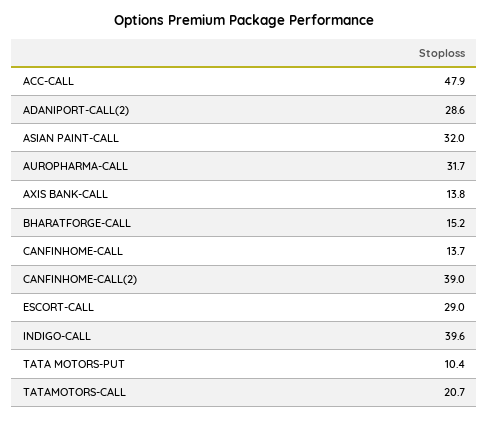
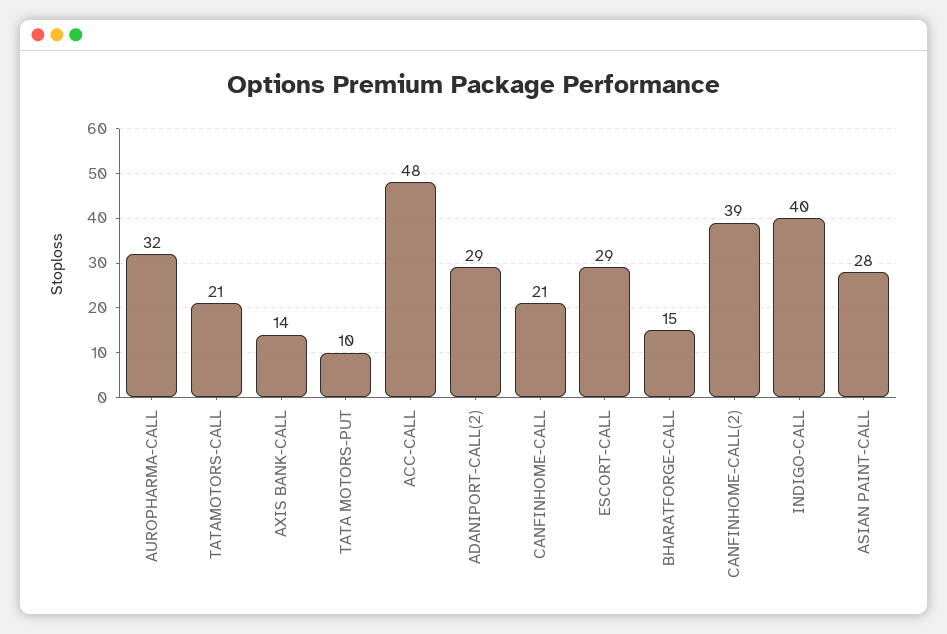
ASIAN PAINT-CALL: 32 -> 28
CANFINHOME-CALL: 13.7 -> 21

